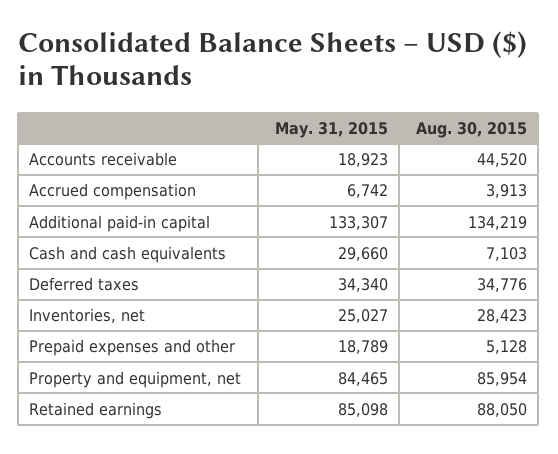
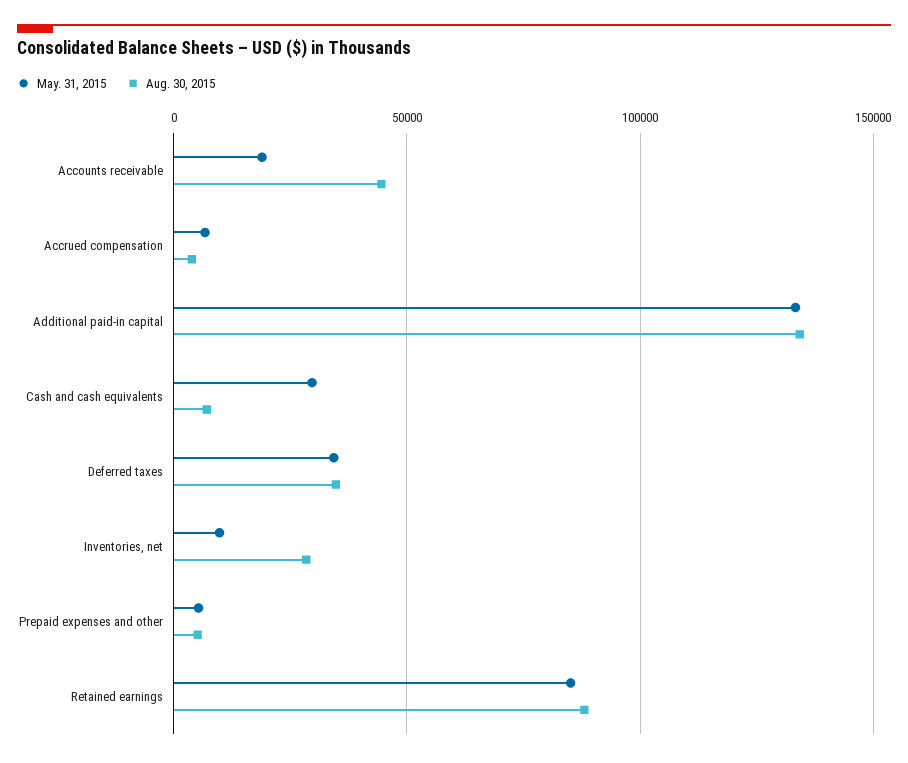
May. 31, 2015, Inventories, net: 25027 -> 10000
May. 31, 2015, Prepaid expenses and other: 18789 -> 5000
May. 31, 2015, Property and equipment, net: 84465 -> none
Aug. 30, 2015, Property and equipment, net: 85954 -> none

